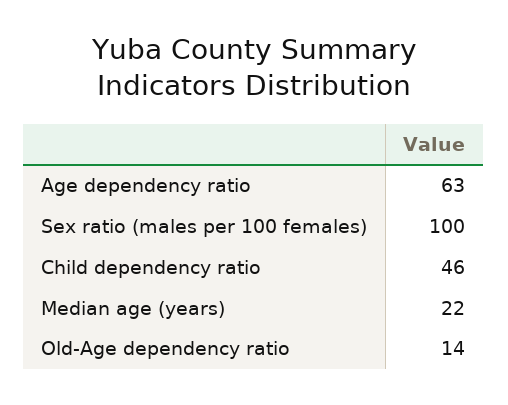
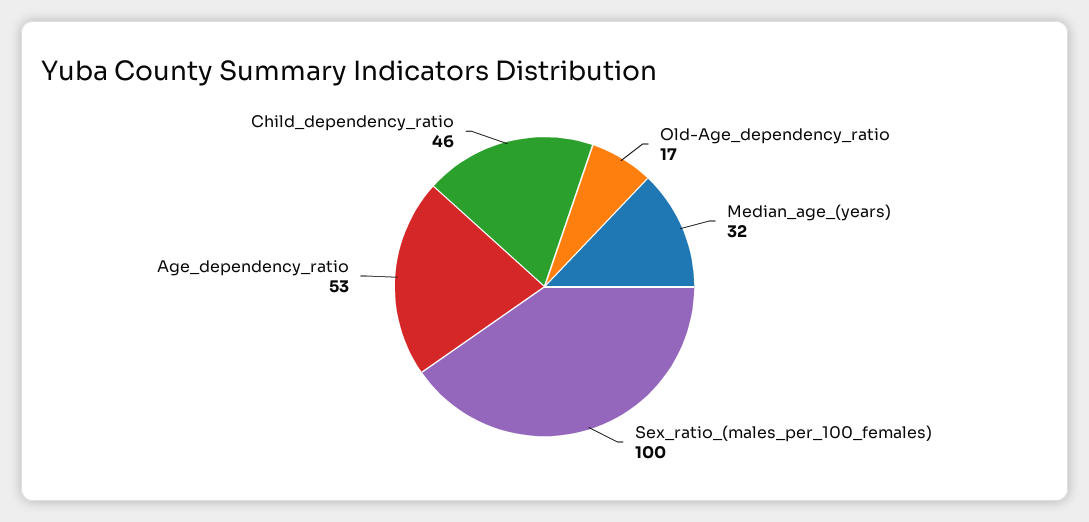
Age dependency ratio: 63 -> 53
Median age (years): 22 -> 32
Old-Age dependency ratio: 14 -> 17

